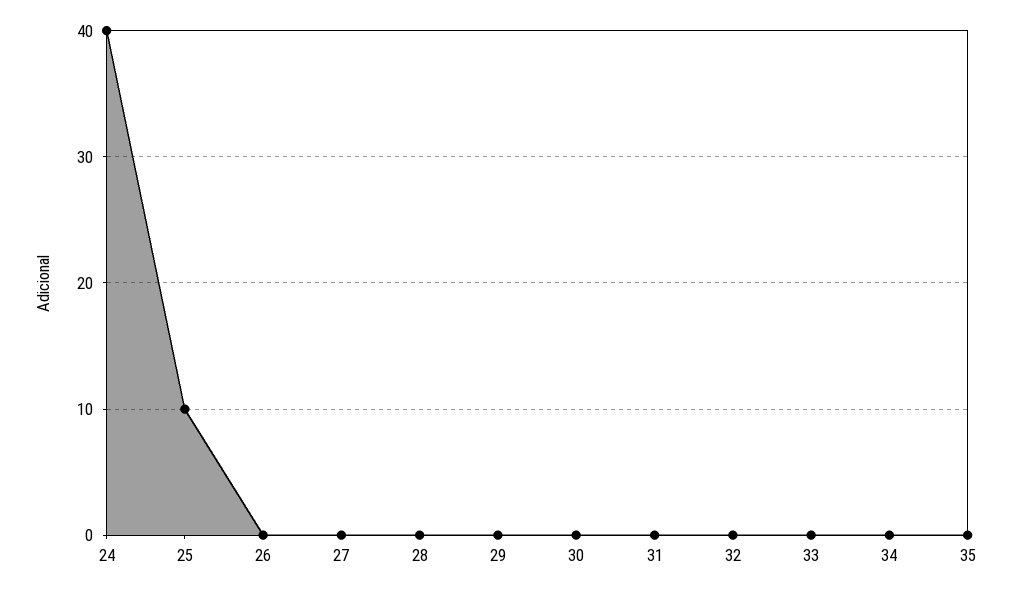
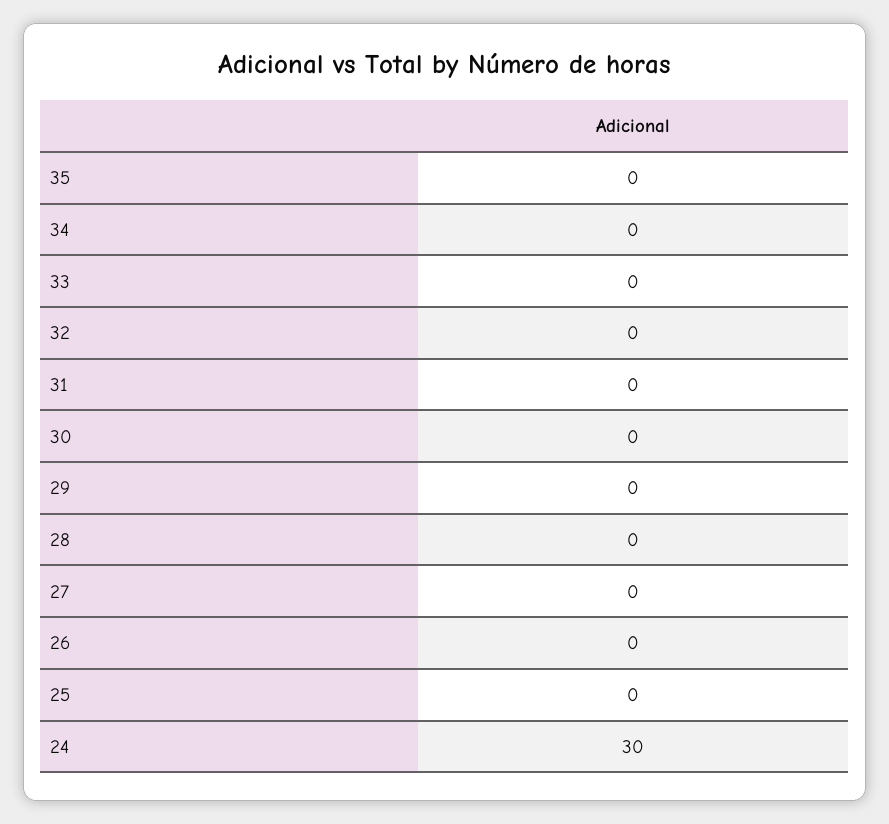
24: 40 -> 30
25: 10 -> 0

